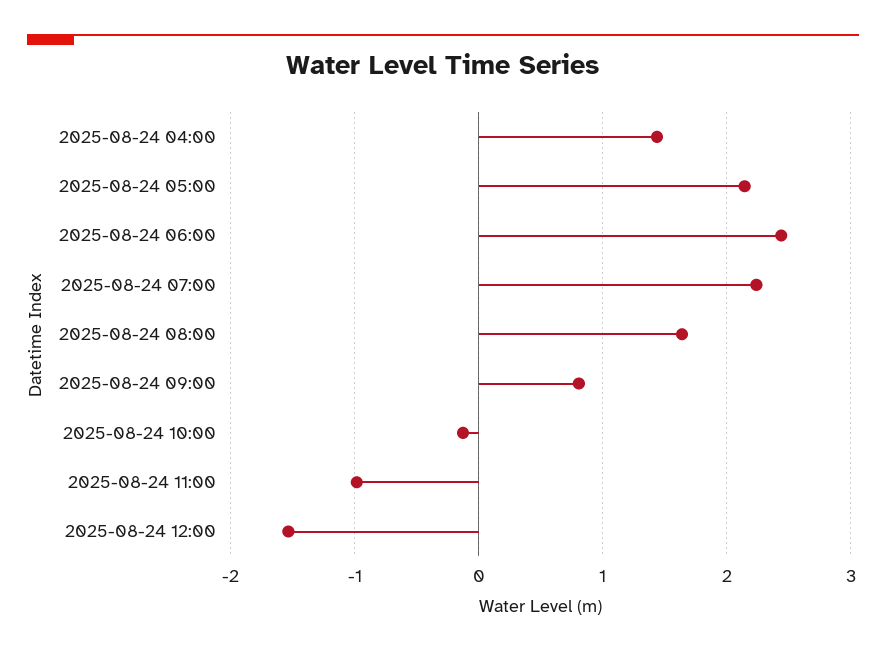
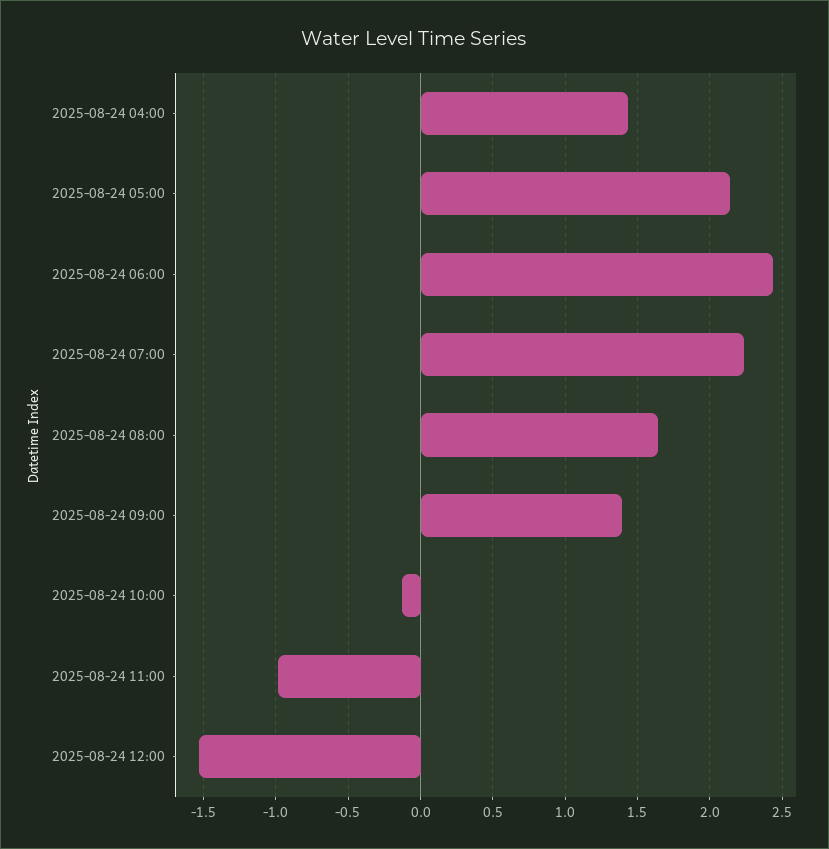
2025-08-24 09:00: 0.8 -> 1.4

